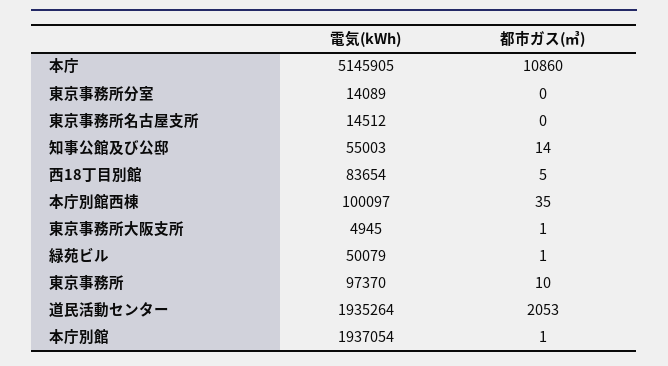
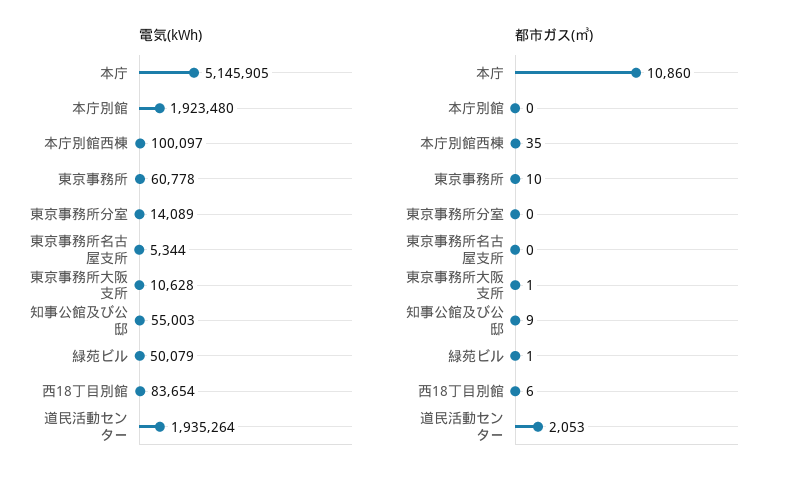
電気(kWh), 東京事務所名古屋支所: 14512 -> 5344
都市ガス(㎥), 知事公館及び公邸: 14 -> 9
都市ガス(㎥), 西18丁目別館: 5 -> 6
電気(kWh), 東京事務所大阪支所: 4945 -> 10628
電気(kWh), 東京事務所: 97370 -> 60778
電気(kWh), 本庁別館: 1937054 -> 1923480
都市ガス(㎥), 本庁別館: 1 -> 0

